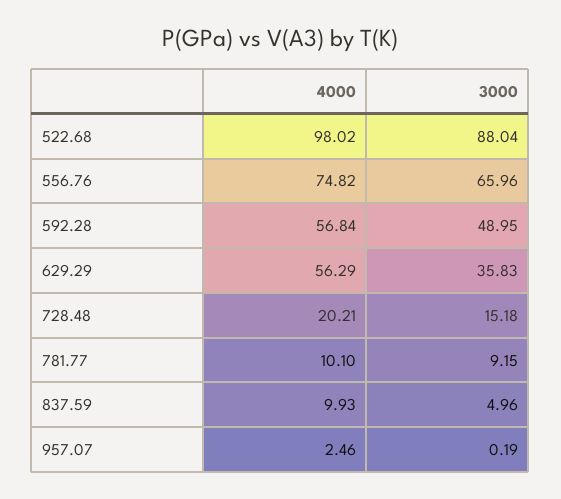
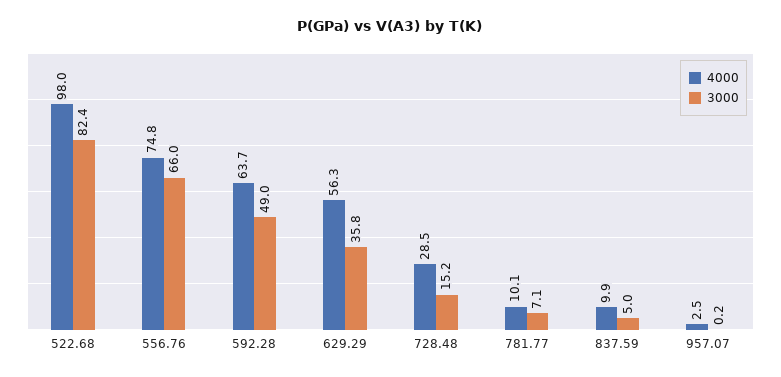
3000, 522.68: 88.04 -> 82.4
4000, 592.28: 56.84 -> 63.7
4000, 728.48: 20.21 -> 28.5
3000, 781.77: 9.15 -> 7.1

